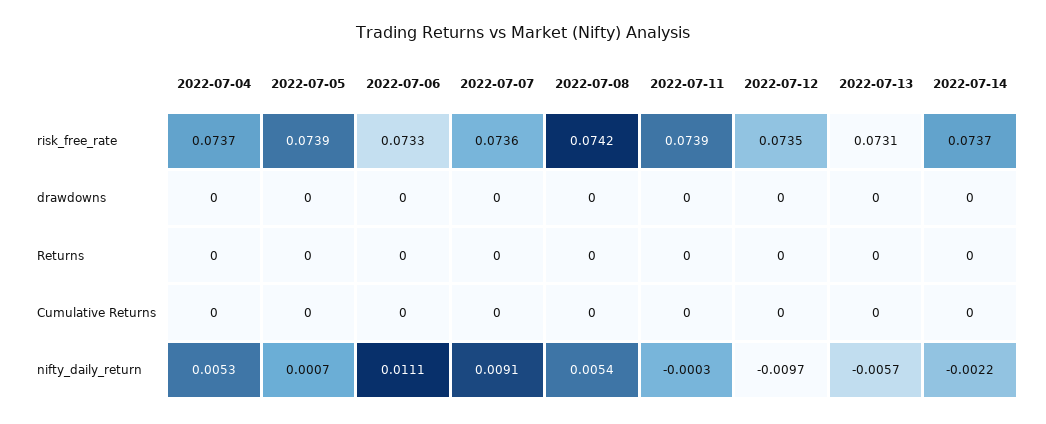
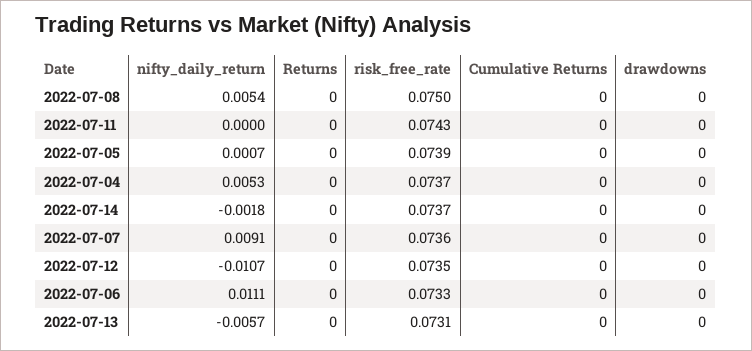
2022-07-08, risk_free_rate: 0.0742 -> 0.075
2022-07-11, risk_free_rate: 0.0739 -> 0.0743
2022-07-11, nifty_daily_return: -0.0003 -> 0
2022-07-12, nifty_daily_return: -0.0097 -> -0.0107
2022-07-14, nifty_daily_return: -0.0022 -> -0.0018

